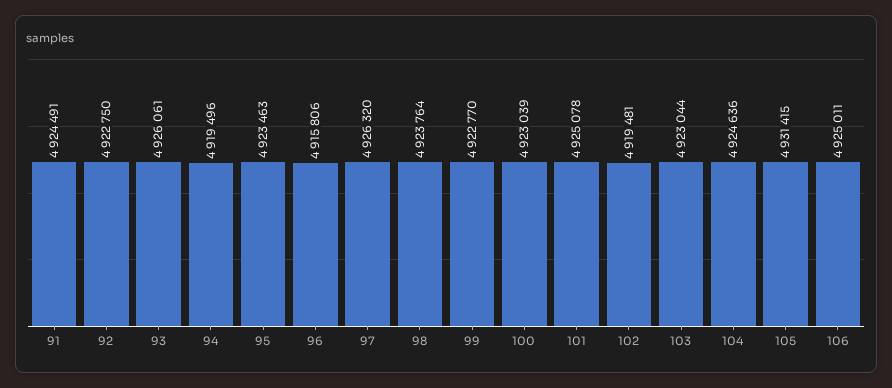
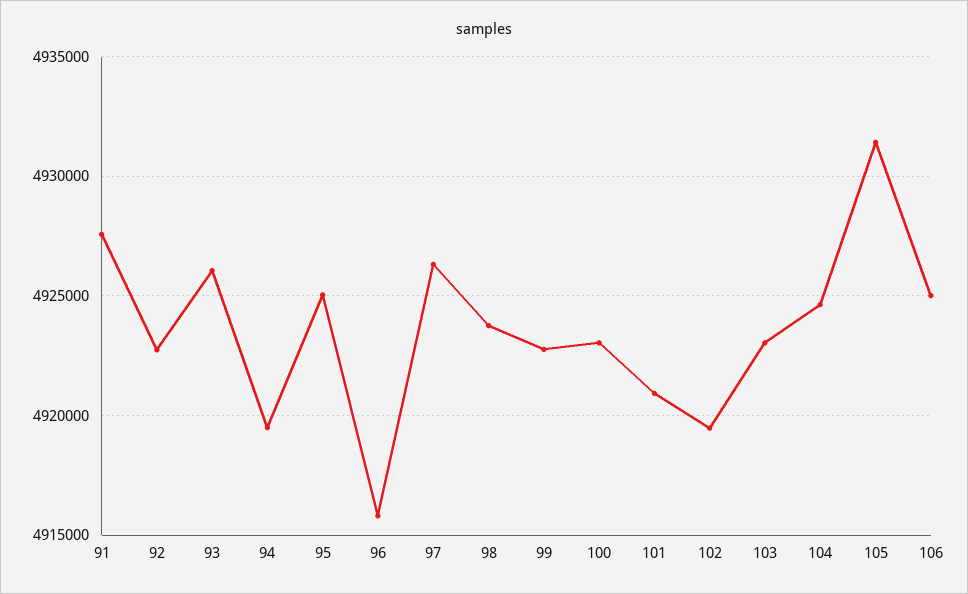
91: 4924491 -> 4927500
95: 4923463 -> 4925000
101: 4925078 -> 4921000

